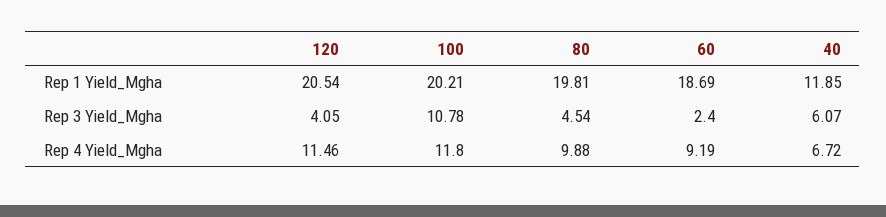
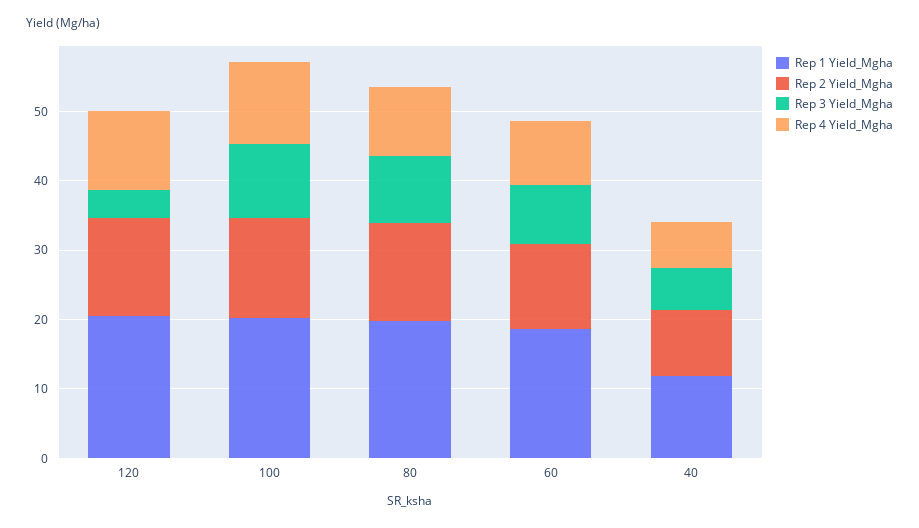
Rep 3 Yield_Mgha, 80: 4.54 -> 10
Rep 3 Yield_Mgha, 60: 2.4 -> 8
Rep 2 Yield_Mgha, 120: none -> 14
Rep 2 Yield_Mgha, 100: none -> 14
Rep 2 Yield_Mgha, 80: none -> 14
Rep 2 Yield_Mgha, 60: none -> 12
Rep 2 Yield_Mgha, 40: none -> 10

